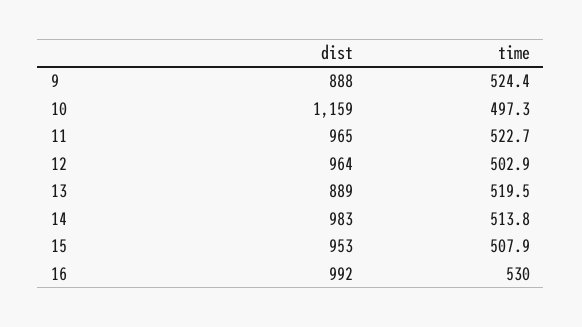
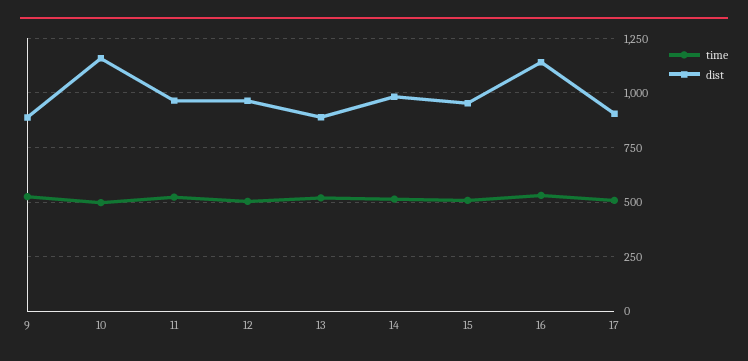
dist, 16: 992 -> 1150
time, 17: none -> 500
dist, 17: none -> 900

